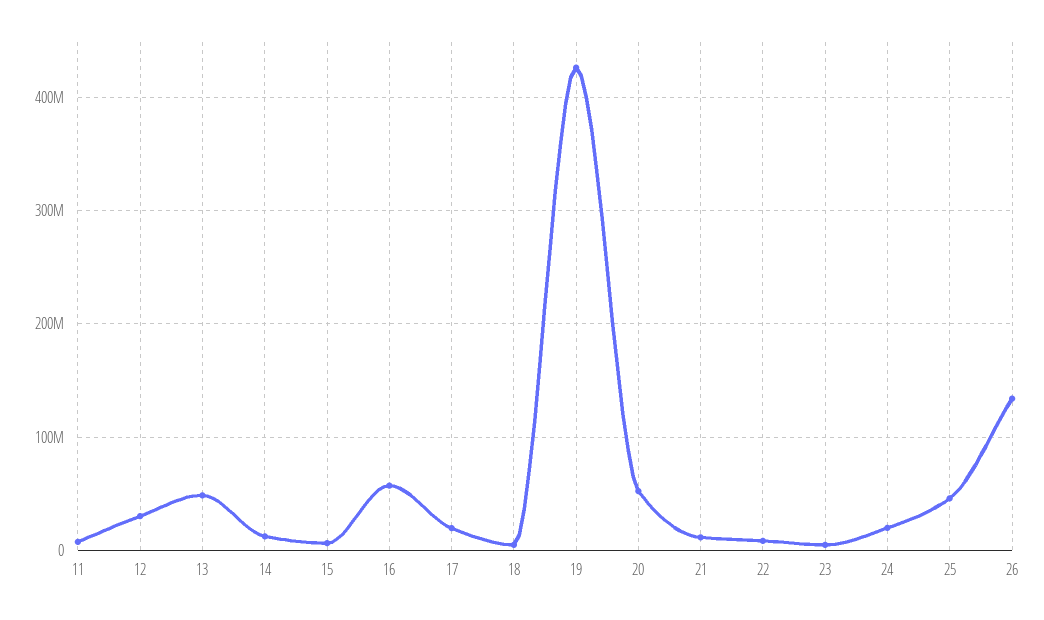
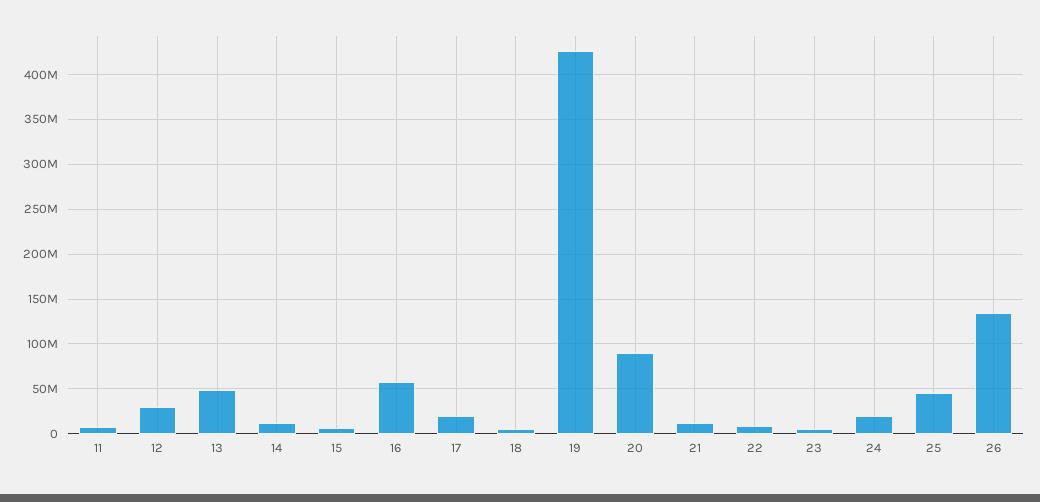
20: 50000000 -> 90000000

